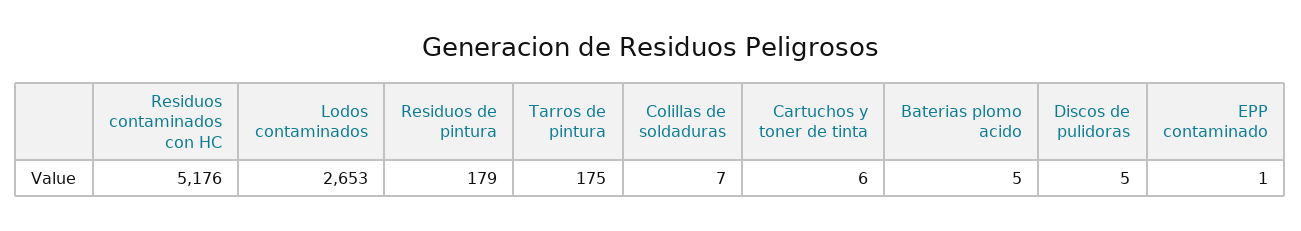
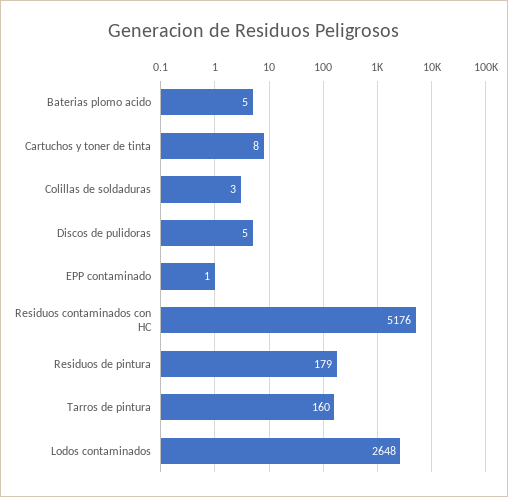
Lodos contaminados: 2653 -> 2648
Tarros de pintura: 175 -> 160
Colillas de soldaduras: 7 -> 3
Cartuchos y toner de tinta: 6 -> 8

